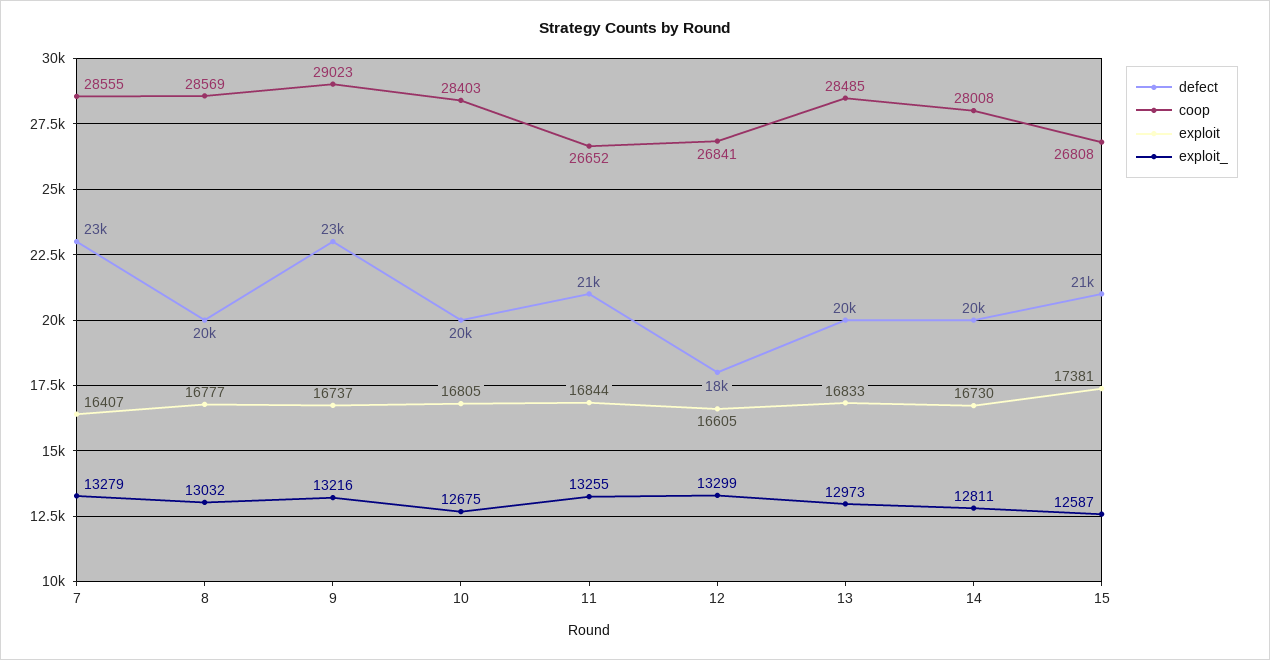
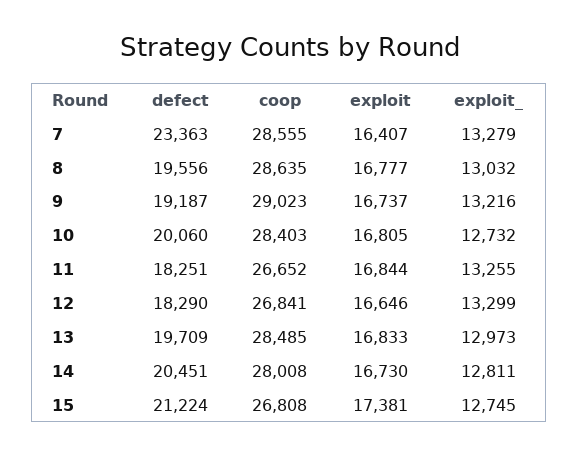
coop, 8: 28569 -> 28635
defect, 9: 23000 -> 19187
exploit_, 10: 12675 -> 12732
defect, 11: 21000 -> 18251
exploit, 12: 16605 -> 16646
exploit_, 15: 12587 -> 12745

